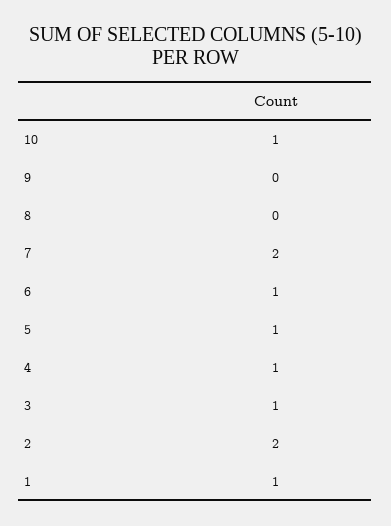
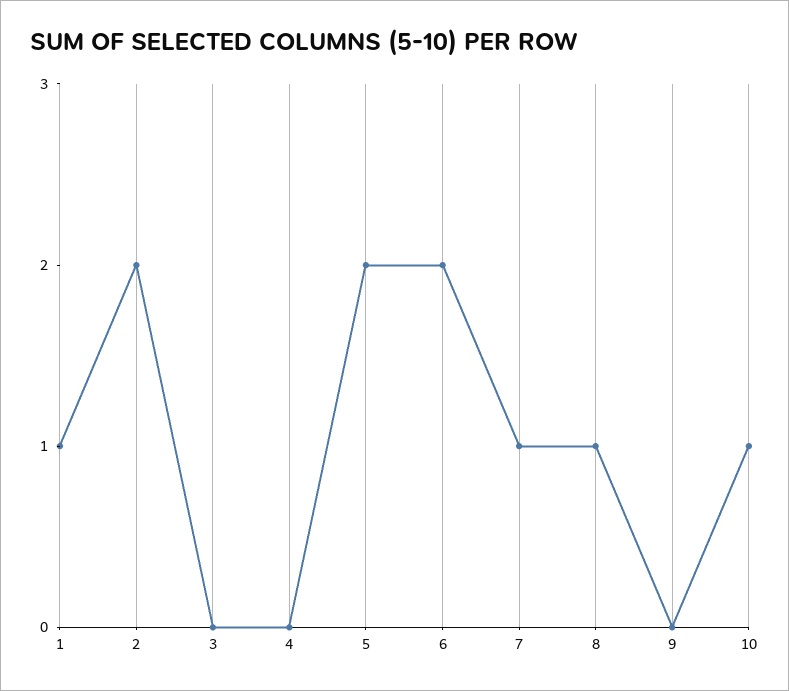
8: 0 -> 1
7: 2 -> 1
6: 1 -> 2
5: 1 -> 2
4: 1 -> 0
3: 1 -> 0

